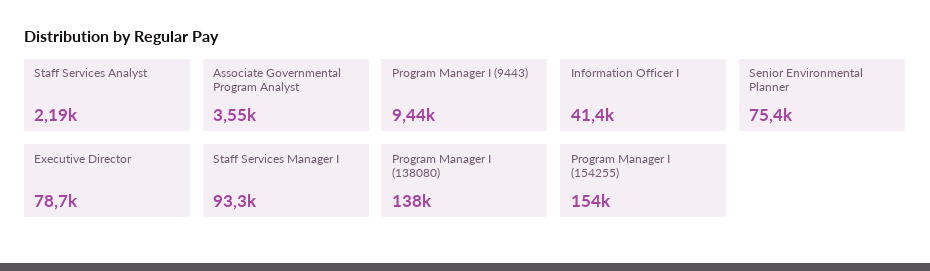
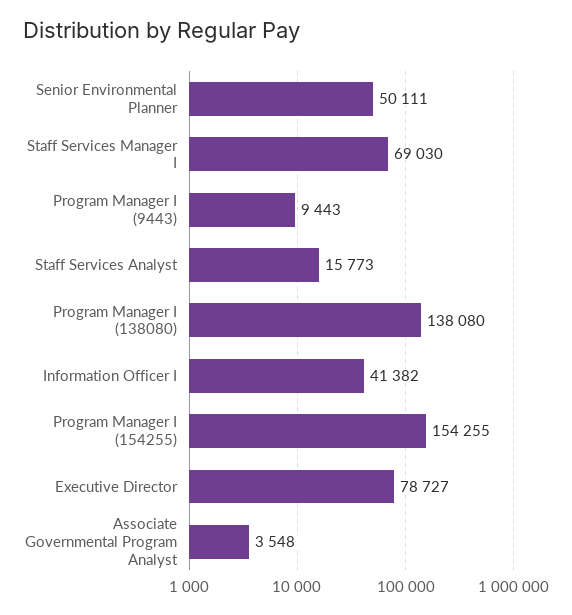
Staff Services Analyst: 2190 -> 15773
Senior Environmental Planner: 75400 -> 50111
Staff Services Manager I: 93300 -> 69030

